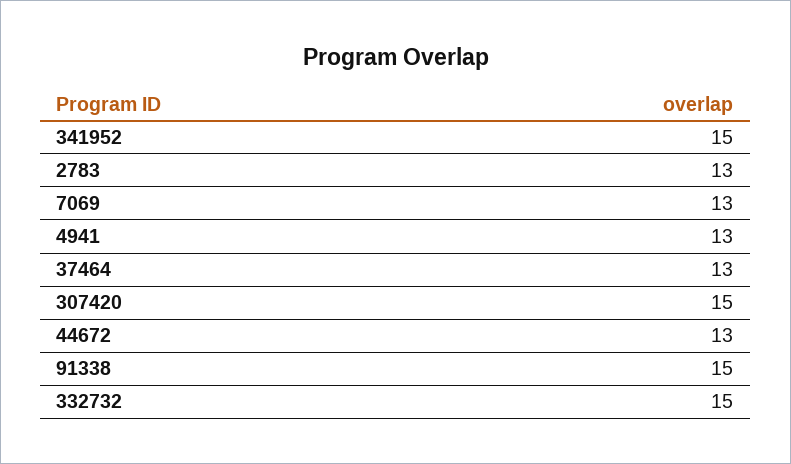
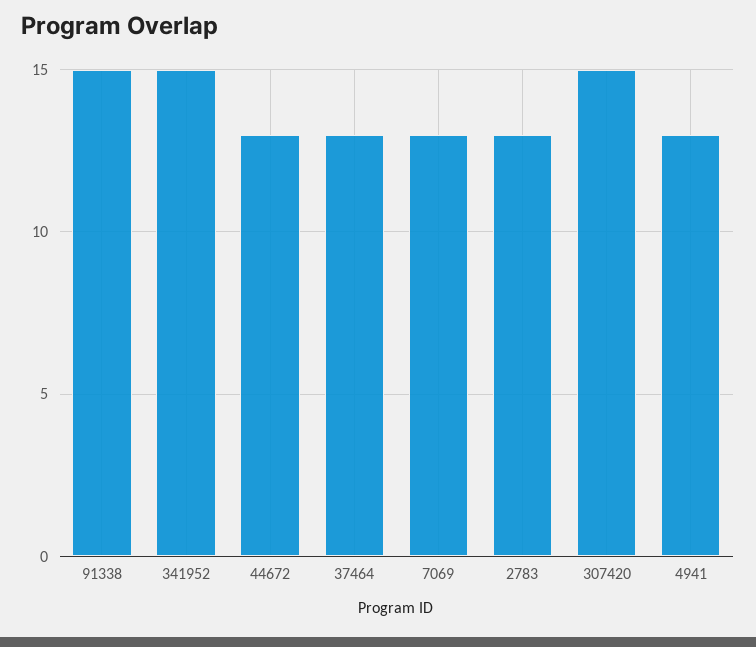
332732: 15 -> none

